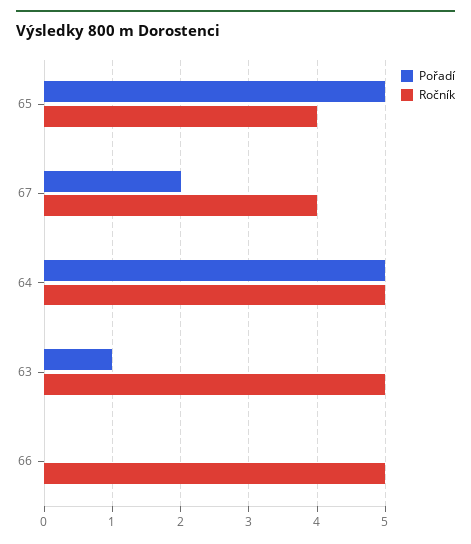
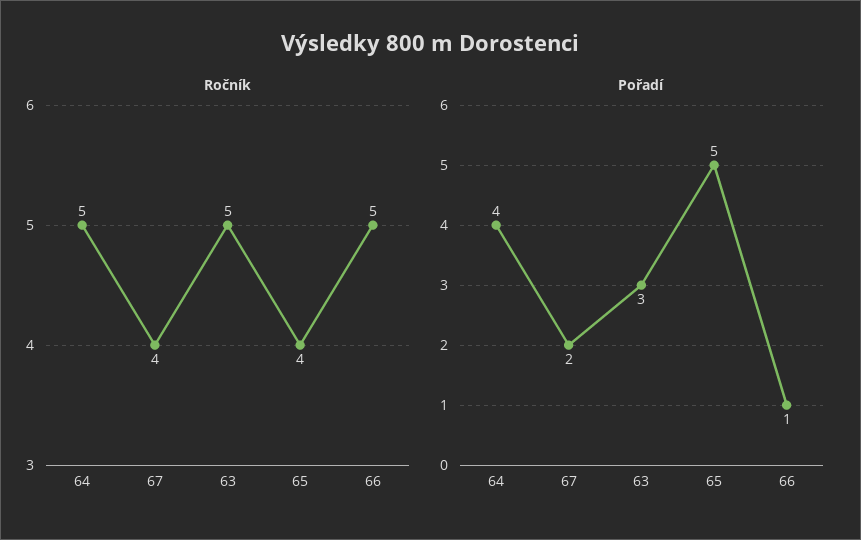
Pořadí, 64: 5 -> 4
Pořadí, 63: 1 -> 3
Pořadí, 66: 0 -> 1

